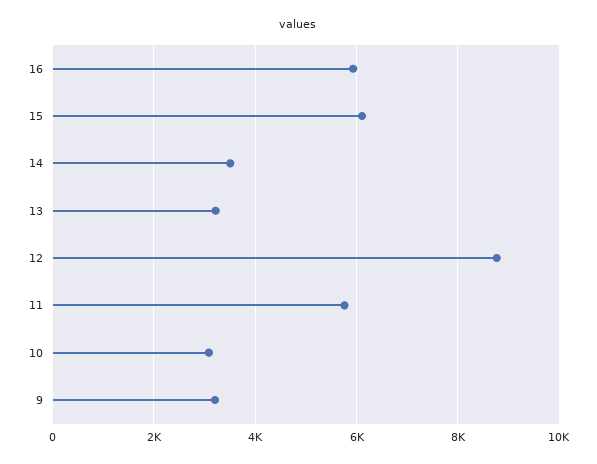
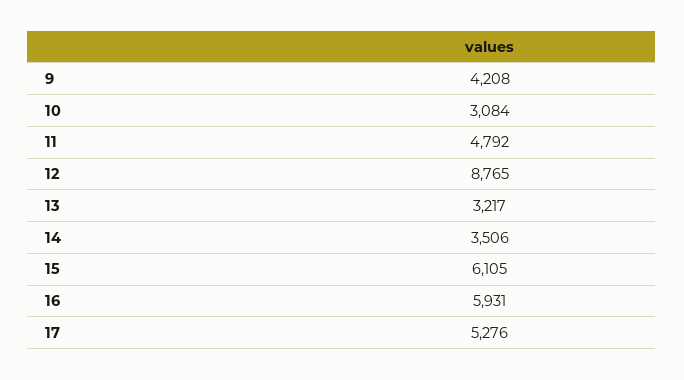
11: 5800 -> 4792
9: 3200 -> 4208
17: none -> 5276

